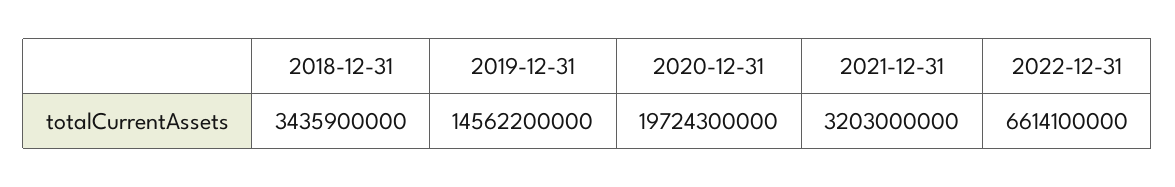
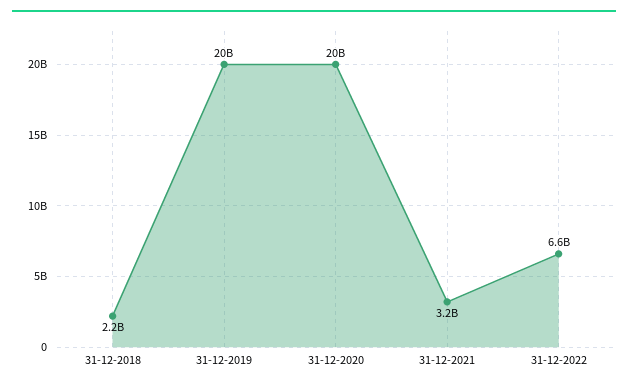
2018-12-31: 3435900000 -> 2200000000
2019-12-31: 14562200000 -> 20000000000

